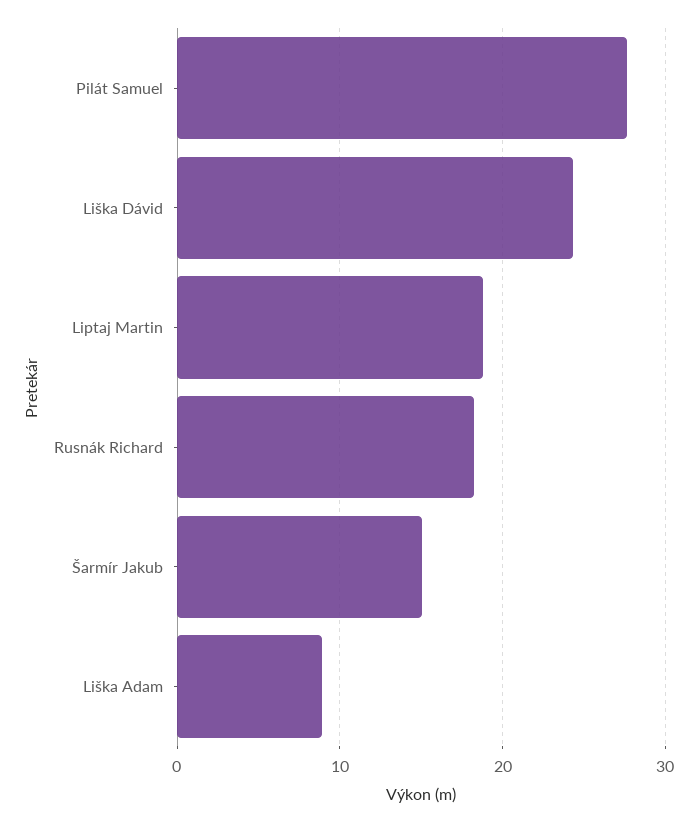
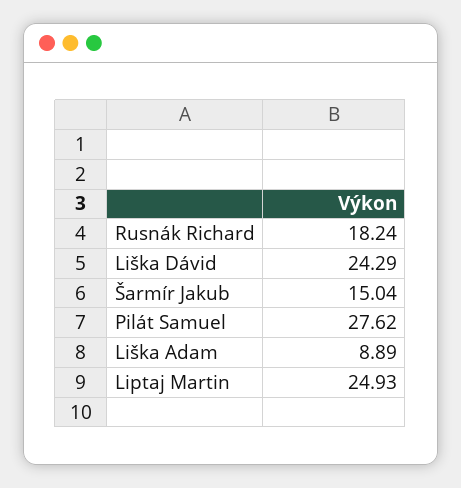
Liptaj Martin: 19 -> 24.93

